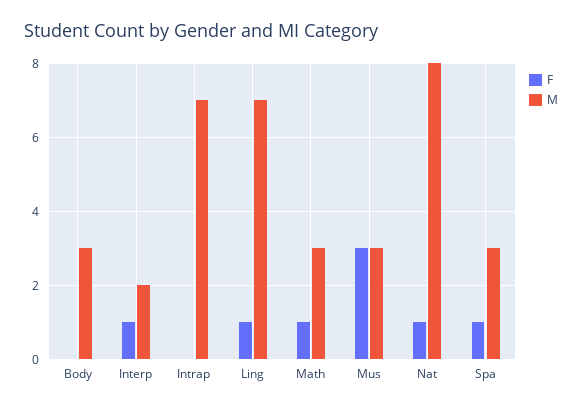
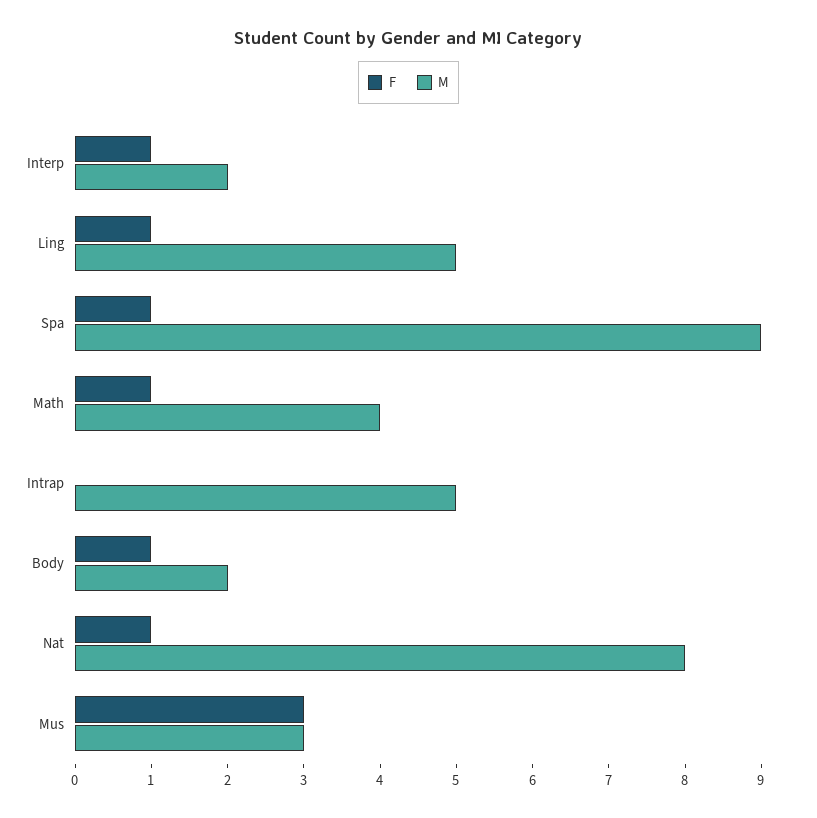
F, Body: 0 -> 1
M, Body: 3 -> 2
M, Intrap: 7 -> 5
M, Ling: 7 -> 5
M, Math: 3 -> 4
M, Spa: 3 -> 9

